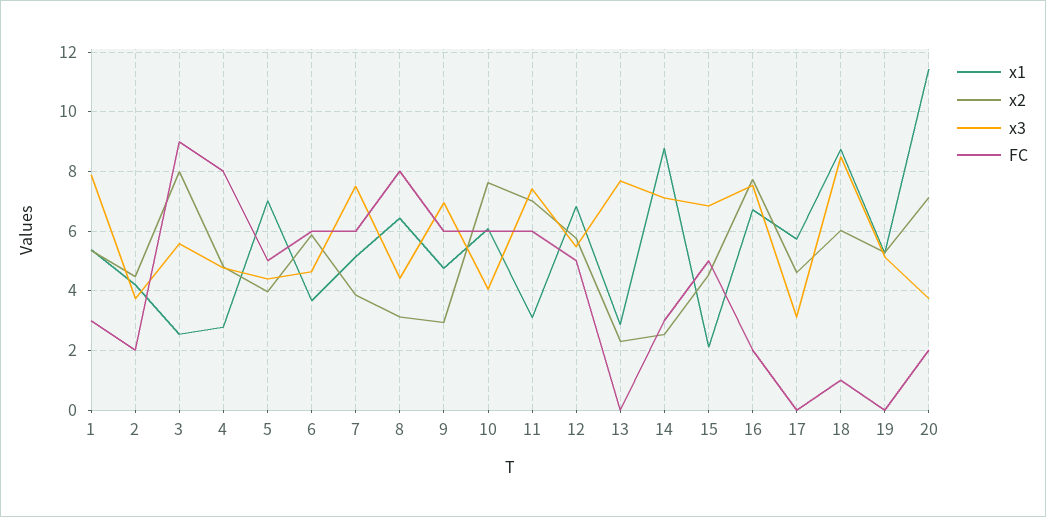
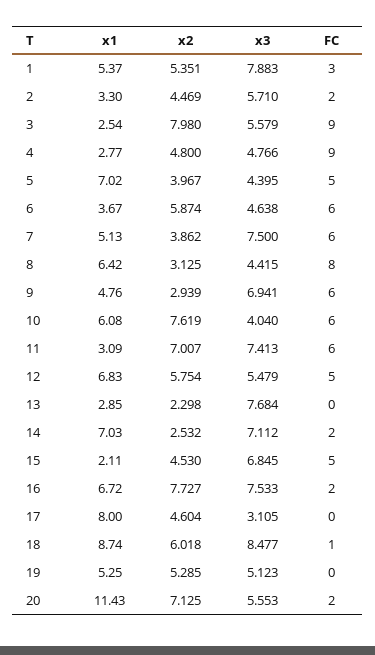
x1, 2: 4.25 -> 3.3
x3, 2: 3.75 -> 5.71
FC, 4: 8 -> 9
x1, 14: 8.75 -> 7.03
FC, 14: 3 -> 2
x1, 17: 5.75 -> 8
x3, 20: 3.75 -> 5.553

